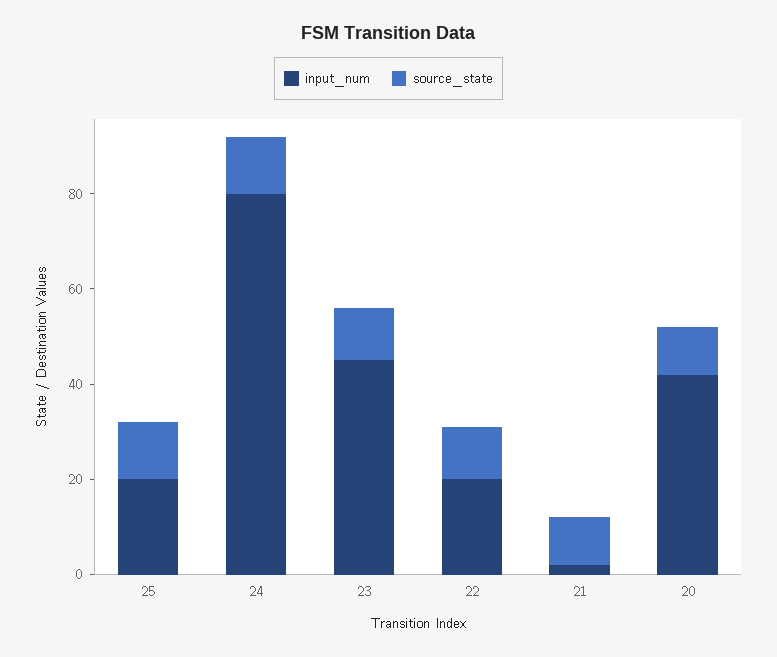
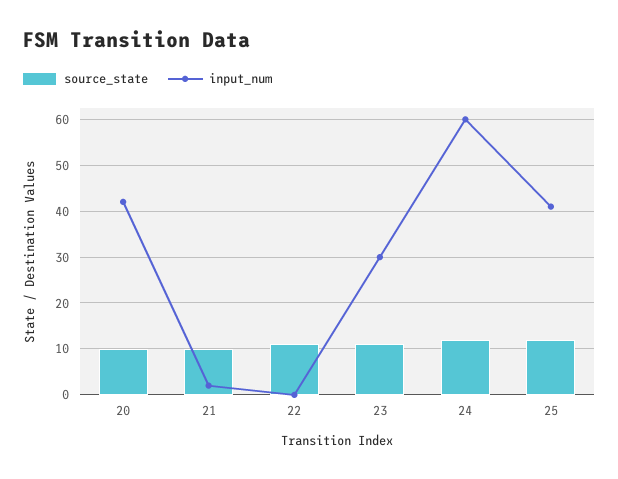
input_num, 25: 20 -> 40
input_num, 24: 80 -> 60
input_num, 23: 45 -> 30
input_num, 22: 20 -> 0

